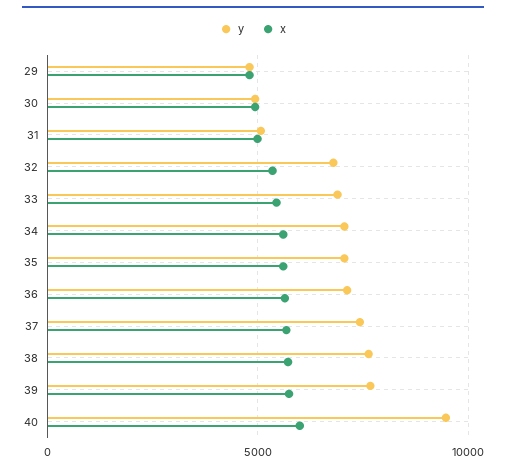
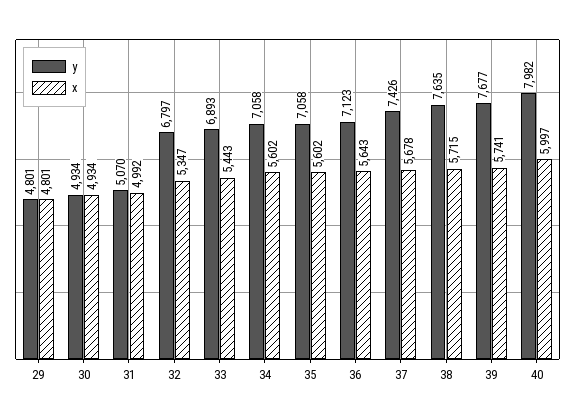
y, 40: 9500 -> 7982

